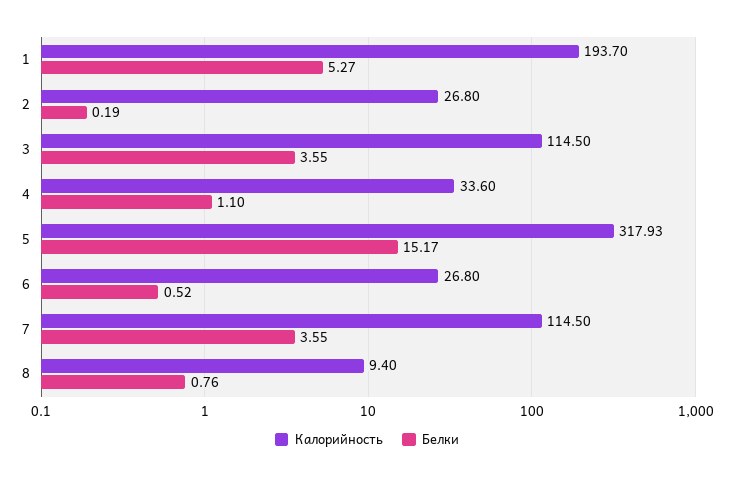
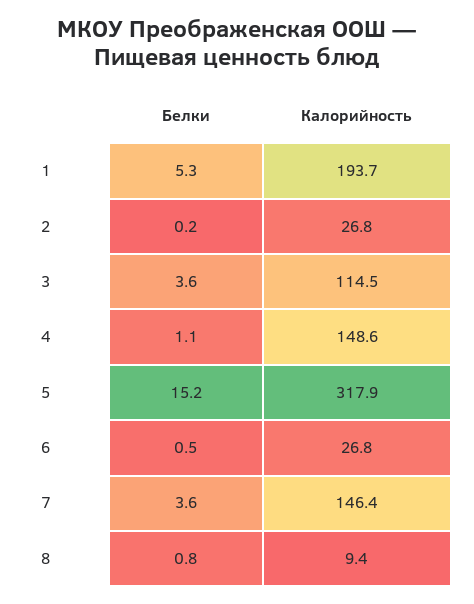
Калорийность, 4: 33.6 -> 148.6
Калорийность, 7: 114.5 -> 146.4

